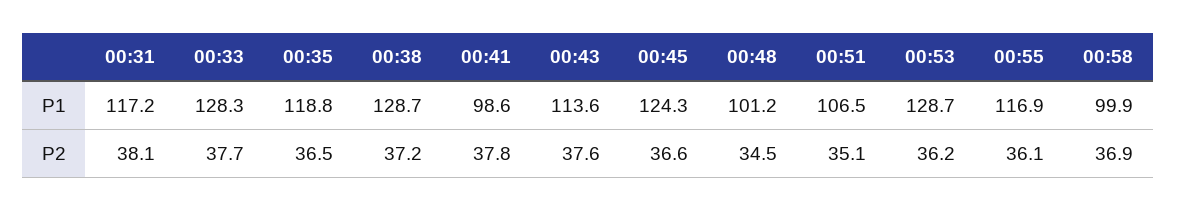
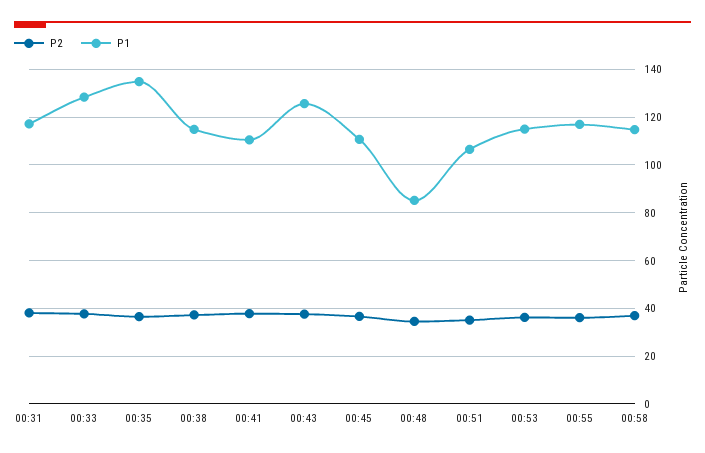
P1, 00:35: 118.8 -> 135
P1, 00:38: 128.7 -> 115
P1, 00:41: 98.6 -> 110
P1, 00:43: 113.6 -> 125
P1, 00:45: 124.3 -> 110
P1, 00:48: 101.2 -> 85
P1, 00:53: 128.7 -> 115
P1, 00:58: 99.9 -> 115

